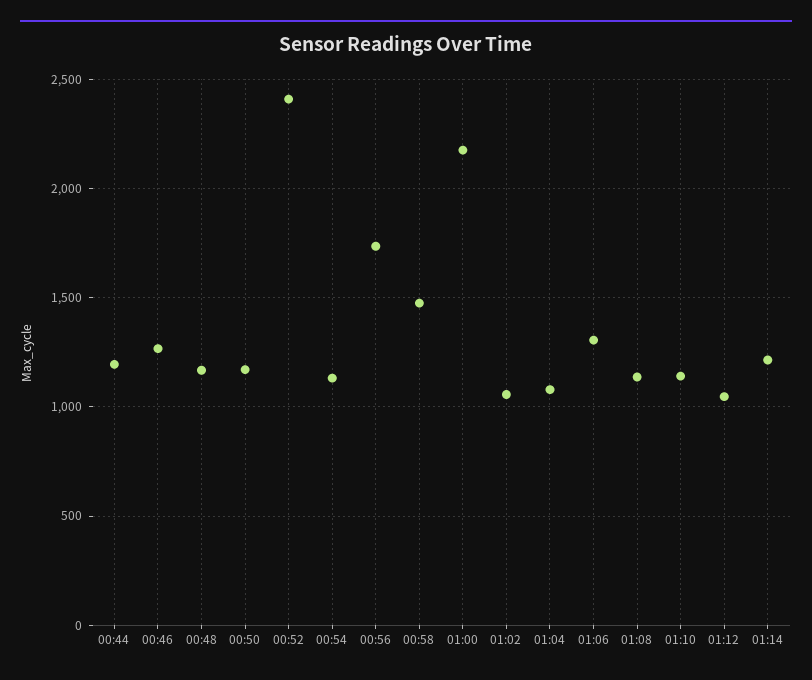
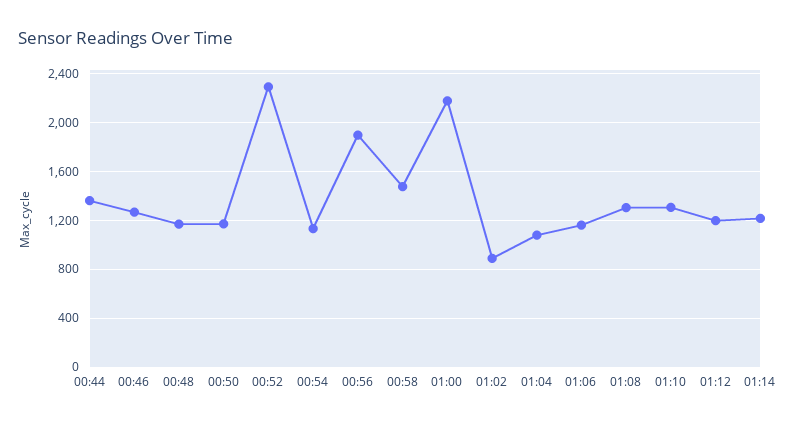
00:44: 1200 -> 1350
00:52: 2400 -> 2300
00:56: 1750 -> 1900
01:02: 1050 -> 900
01:06: 1300 -> 1150
01:08: 1150 -> 1300
01:10: 1150 -> 1300
01:12: 1050 -> 1200

